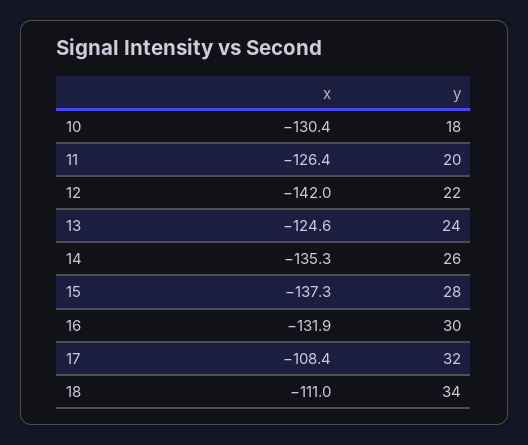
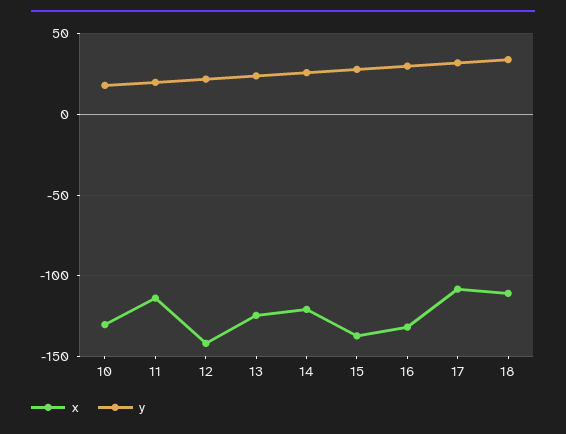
x, 11: -126.4 -> -115
x, 14: -135.3 -> -120

